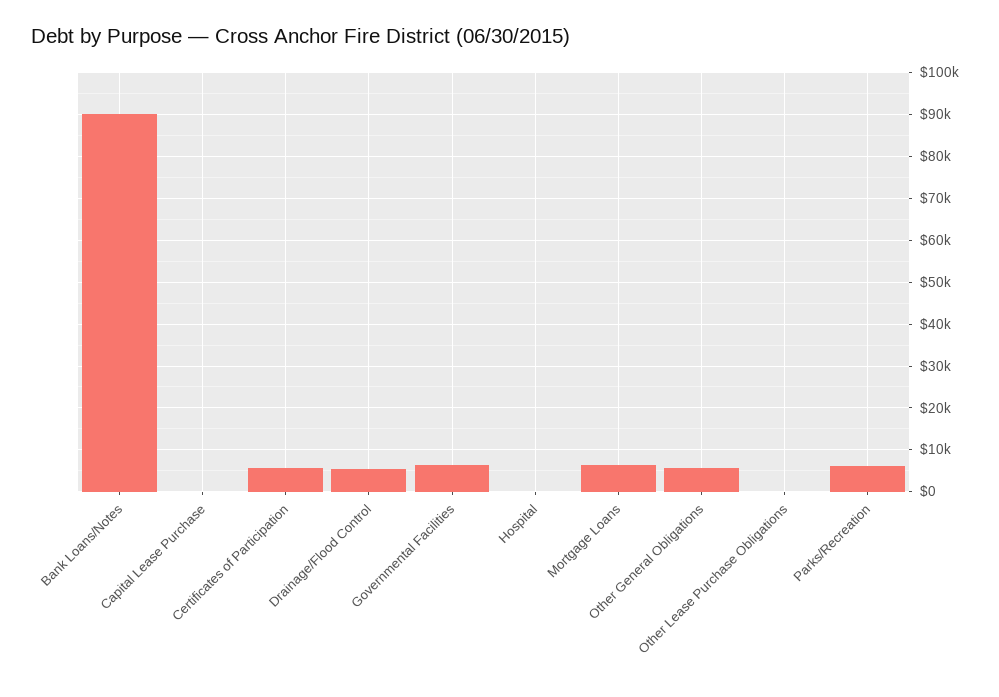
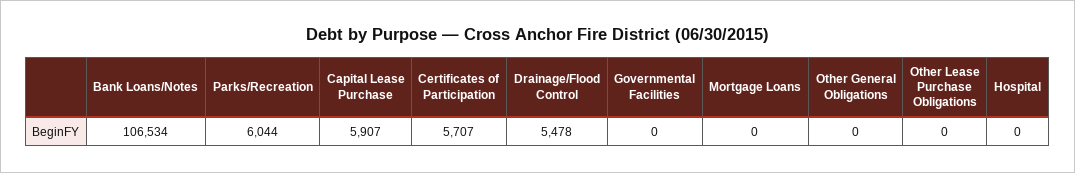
Bank Loans/Notes: 90000 -> 106534
Capital Lease Purchase: 0 -> 5907
Governmental Facilities: 6000 -> 0
Mortgage Loans: 6000 -> 0
Other General Obligations: 6000 -> 0

